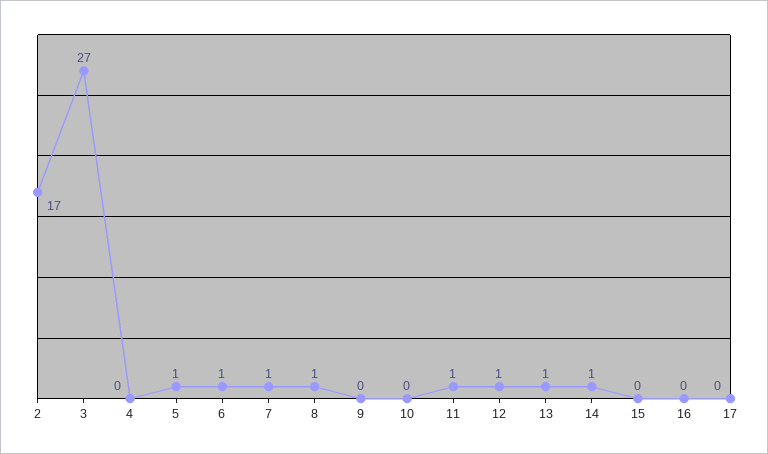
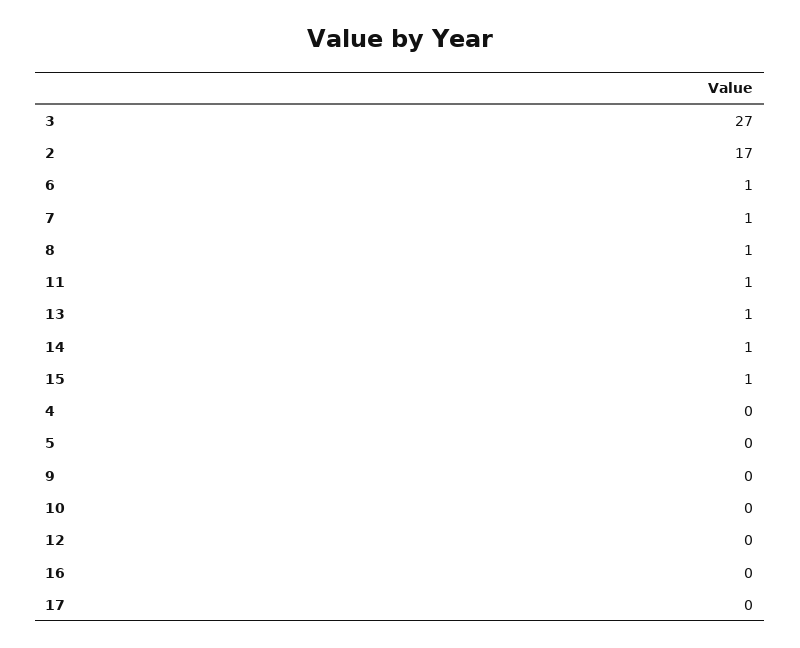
5: 1 -> 0
12: 1 -> 0
15: 0 -> 1

